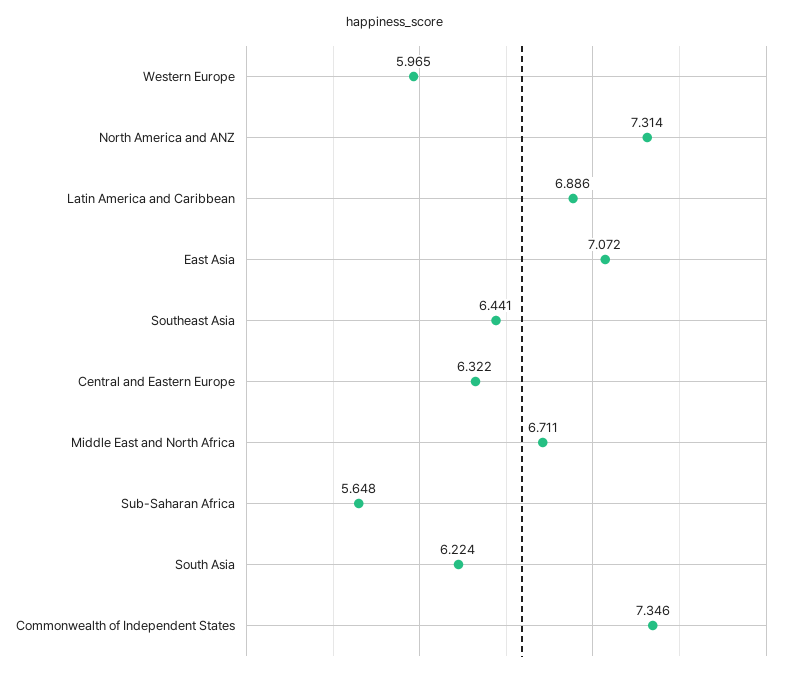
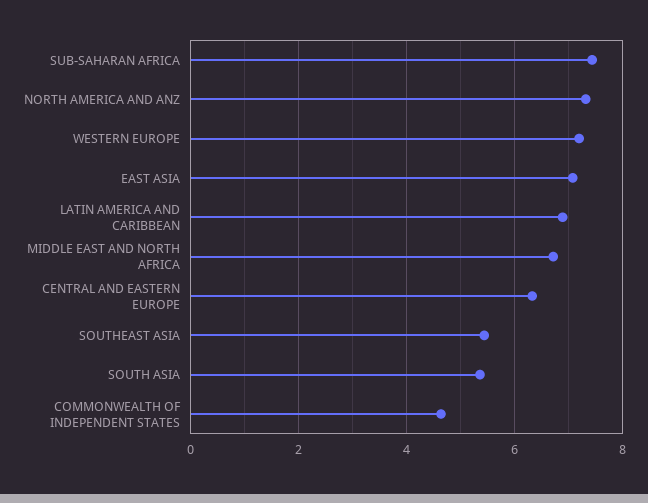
Western Europe: 5.965 -> 7.2
Southeast Asia: 6.441 -> 5.4
Sub-Saharan Africa: 5.648 -> 7.4
South Asia: 6.224 -> 5.4
Commonwealth of Independent States: 7.346 -> 4.6

